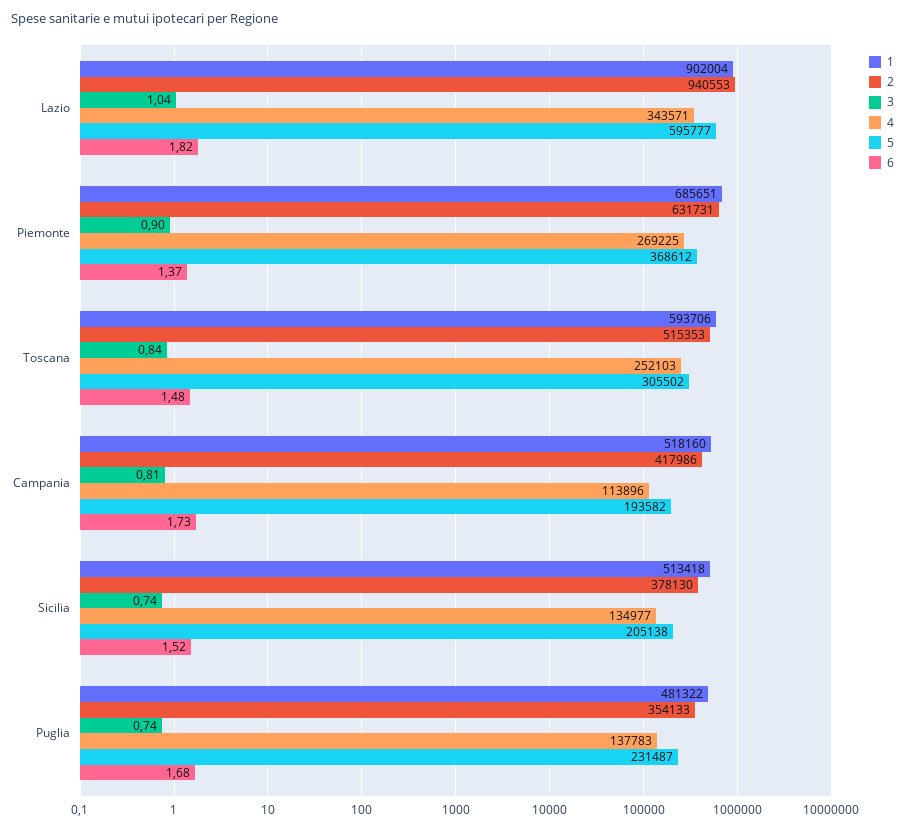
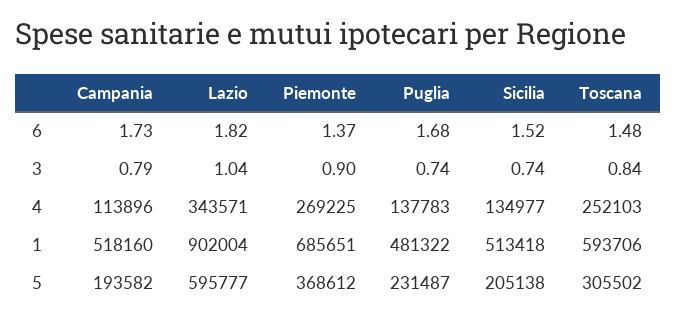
2, Lazio: 940553 -> none
2, Piemonte: 631731 -> none
2, Toscana: 515353 -> none
2, Campania: 417986 -> none
3, Campania: 0.81 -> 0.79
2, Sicilia: 378130 -> none
2, Puglia: 354133 -> none

